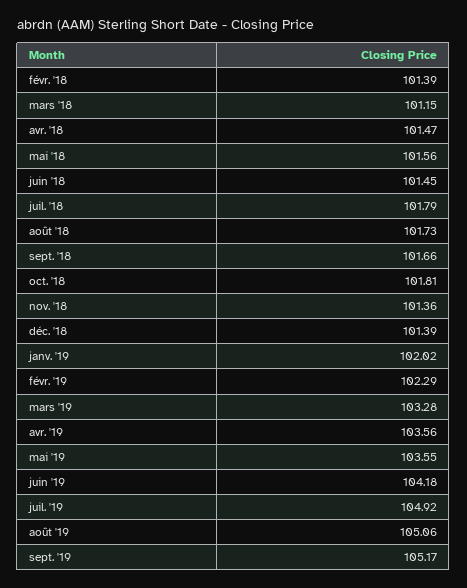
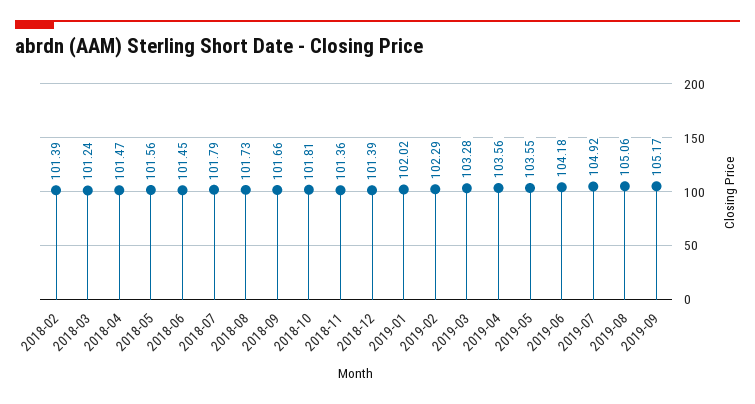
mars '18: 101.15 -> 101.24

